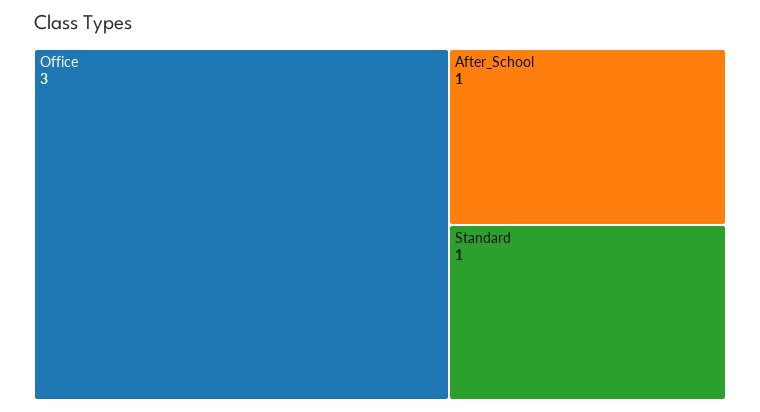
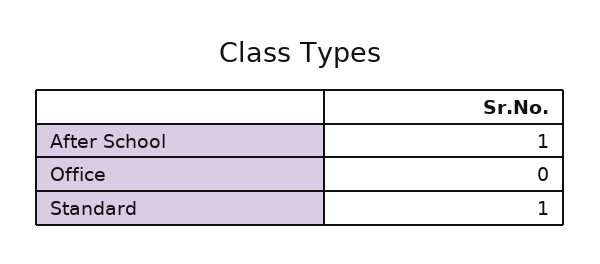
Office: 3 -> 0

